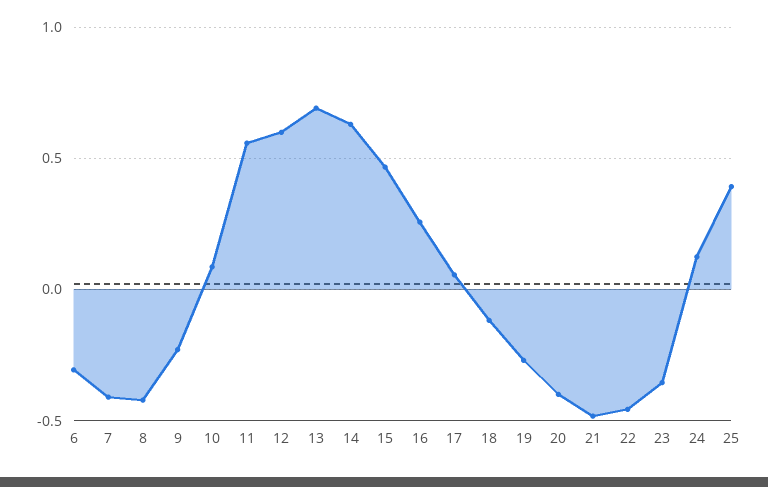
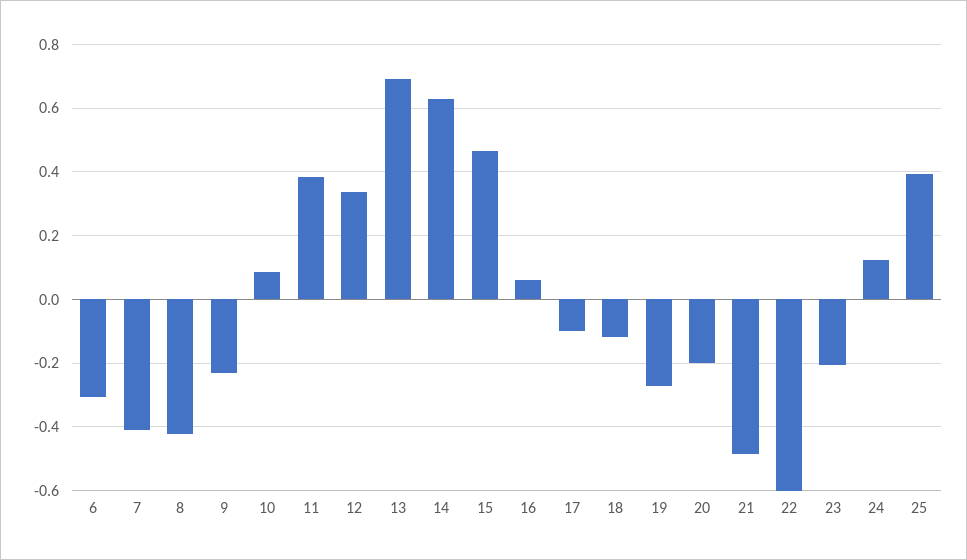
11: 0.55 -> 0.38
12: 0.6 -> 0.34
16: 0.25 -> 0.06
17: 0.05 -> -0.1
20: -0.4 -> -0.2
22: -0.45 -> -0.6
23: -0.35 -> -0.2

